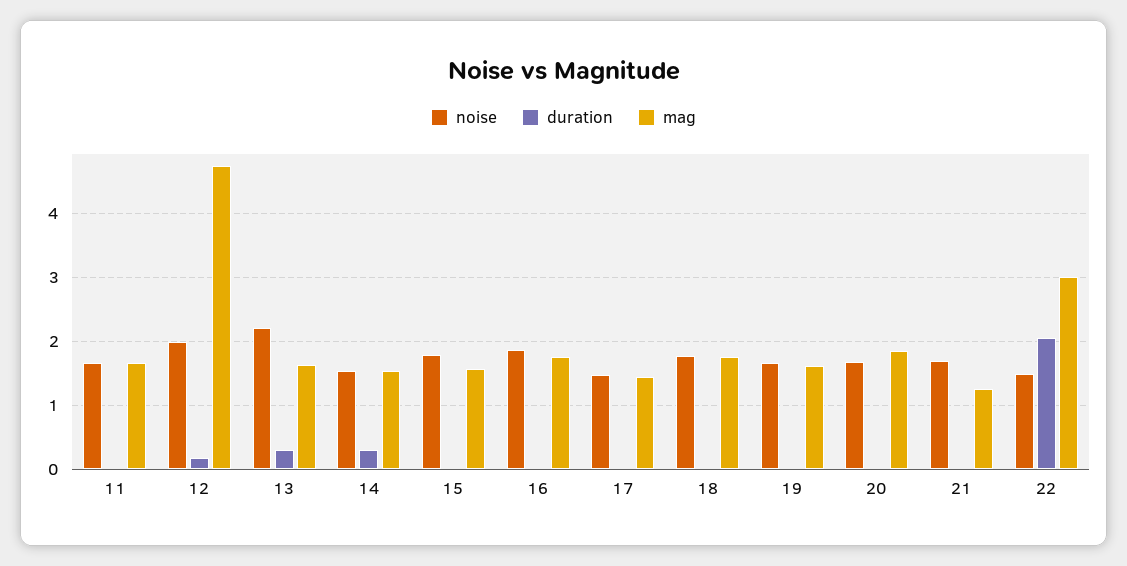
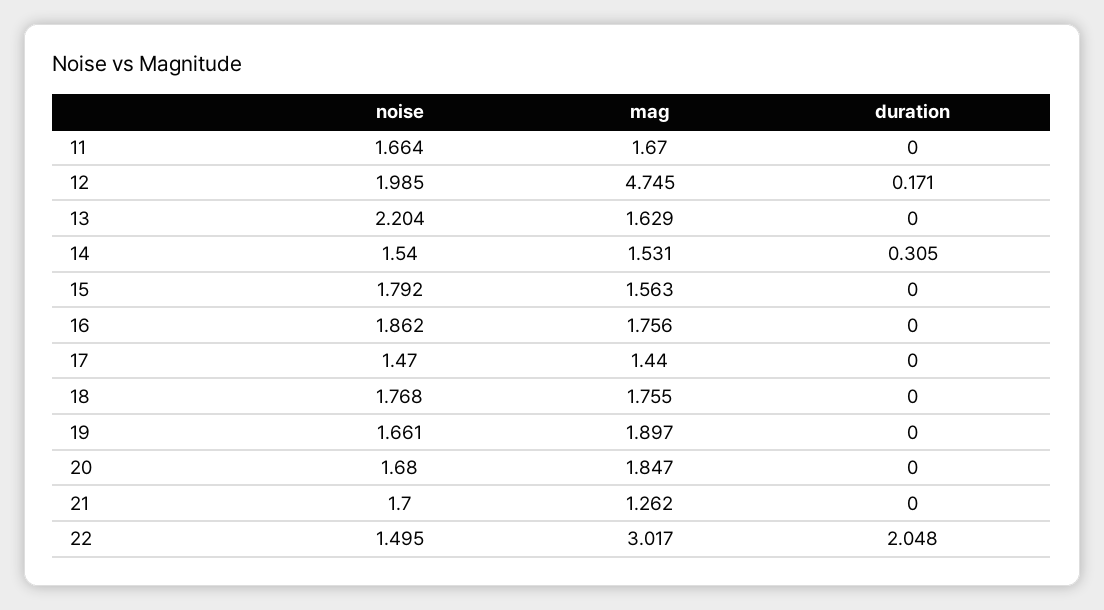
duration, 13: 0.3 -> 0
mag, 19: 1.6 -> 1.897

